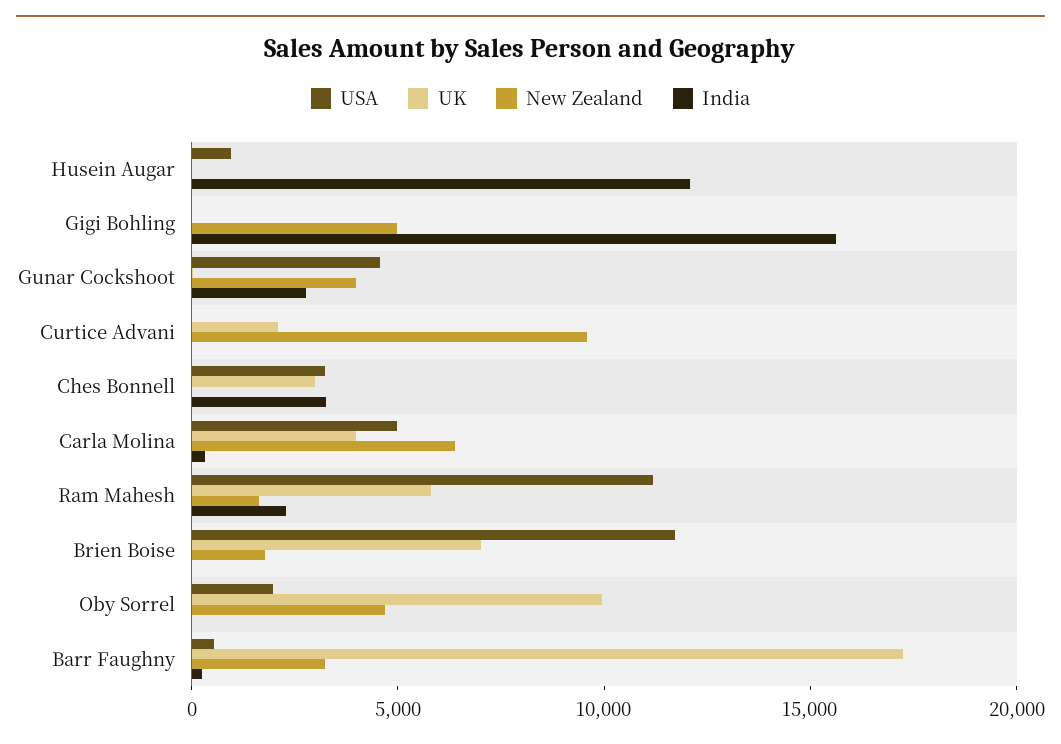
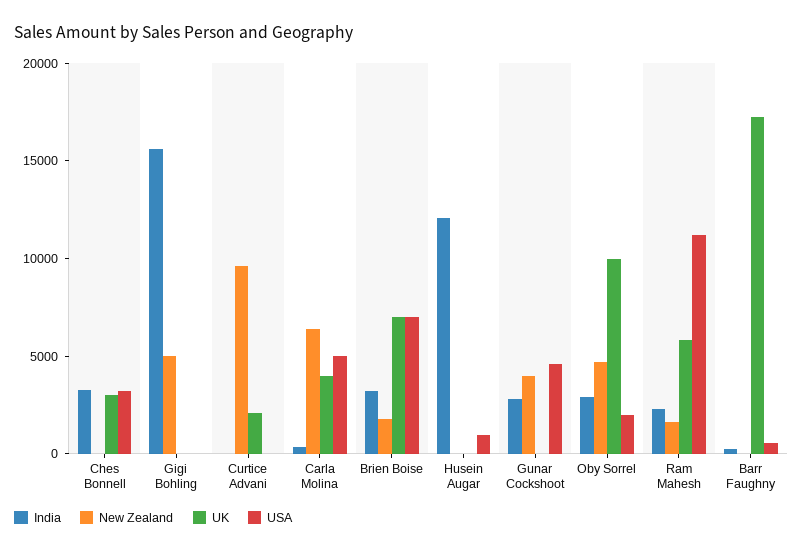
USA, Brien Boise: 12000 -> 7000
India, Brien Boise: 0 -> 3000
India, Oby Sorrel: 0 -> 3000
New Zealand, Barr Faughny: 3000 -> 0

